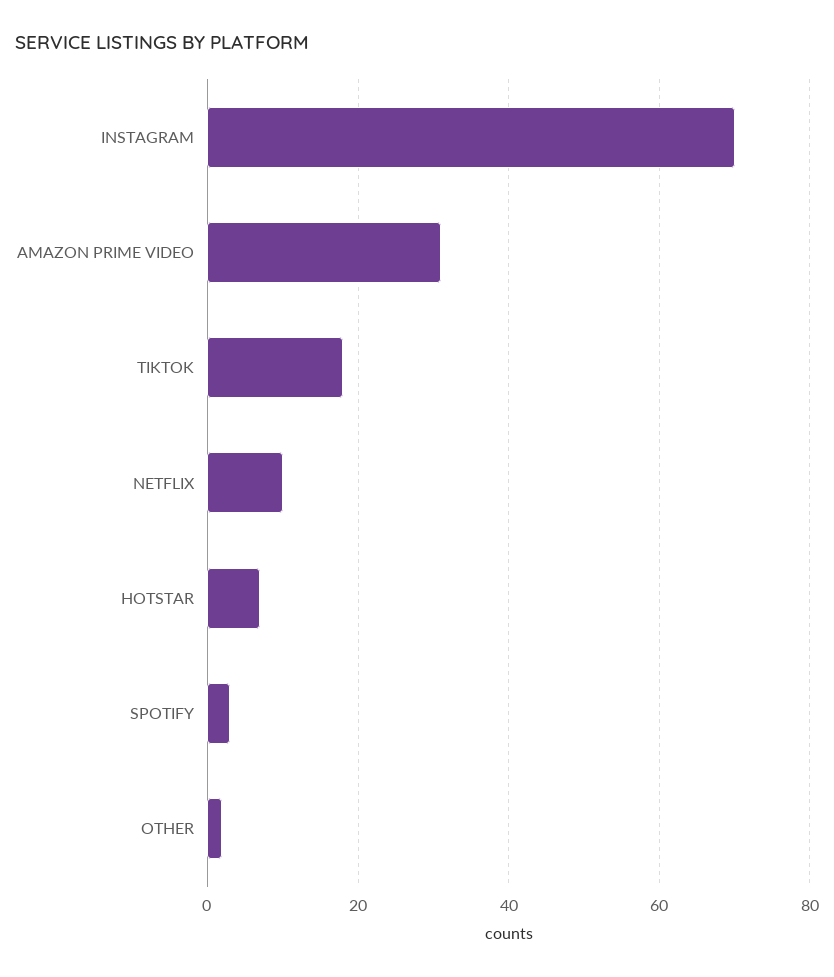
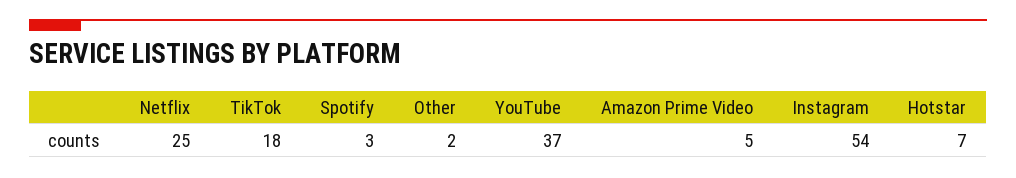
INSTAGRAM: 70 -> 54
AMAZON PRIME VIDEO: 30 -> 5
NETFLIX: 10 -> 25
YouTube: none -> 37

